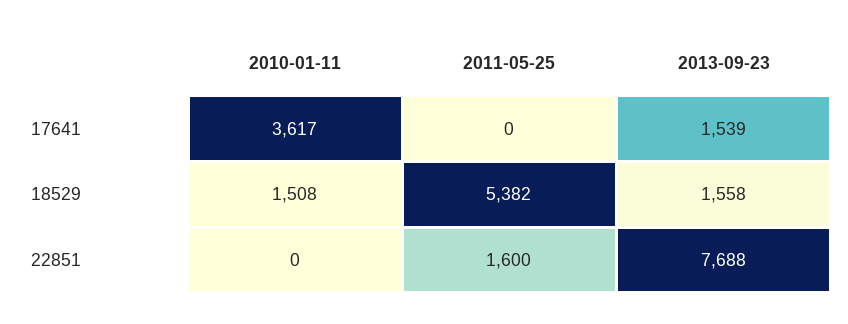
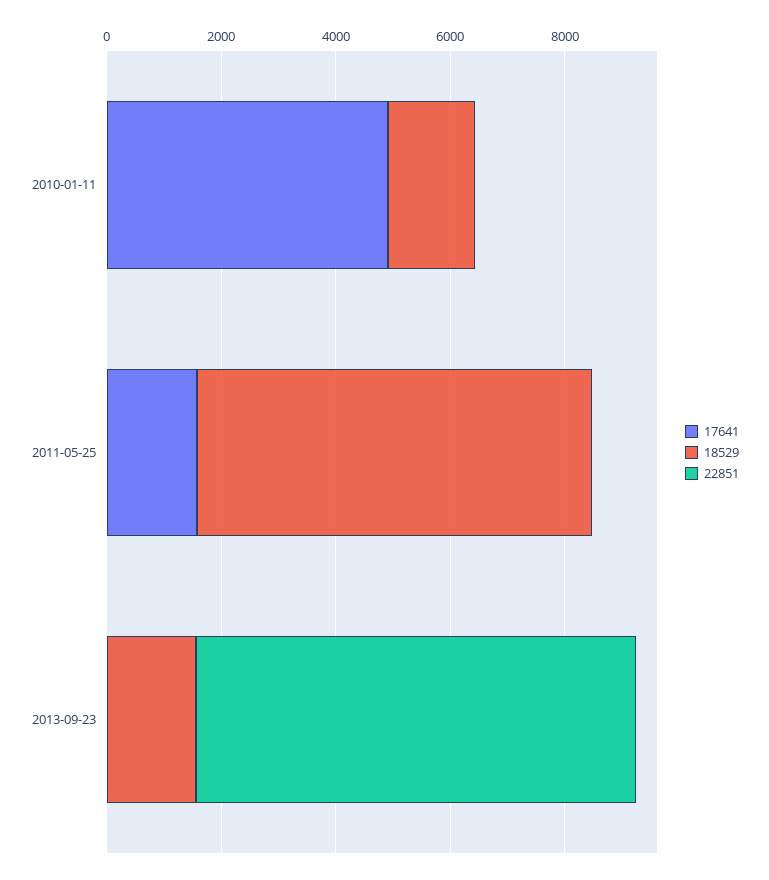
17641, 2010-01-11: 3617 -> 5000
17641, 2011-05-25: 0 -> 1500
17641, 2013-09-23: 1539 -> 0
18529, 2011-05-25: 5382 -> 7000
22851, 2011-05-25: 1600 -> 0

